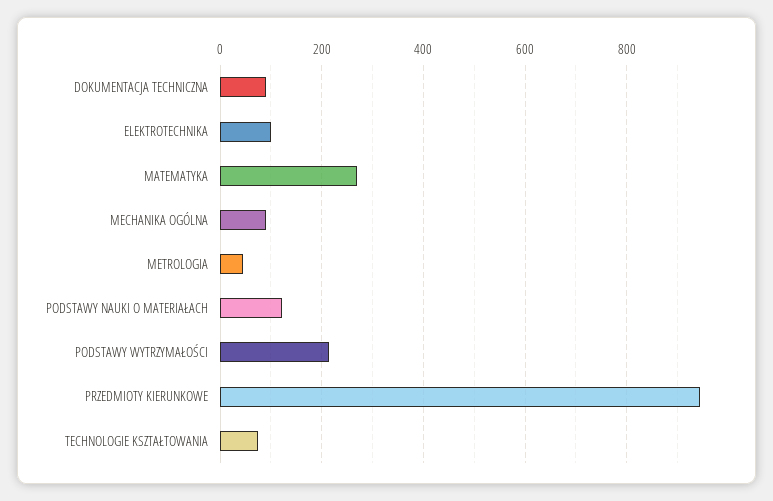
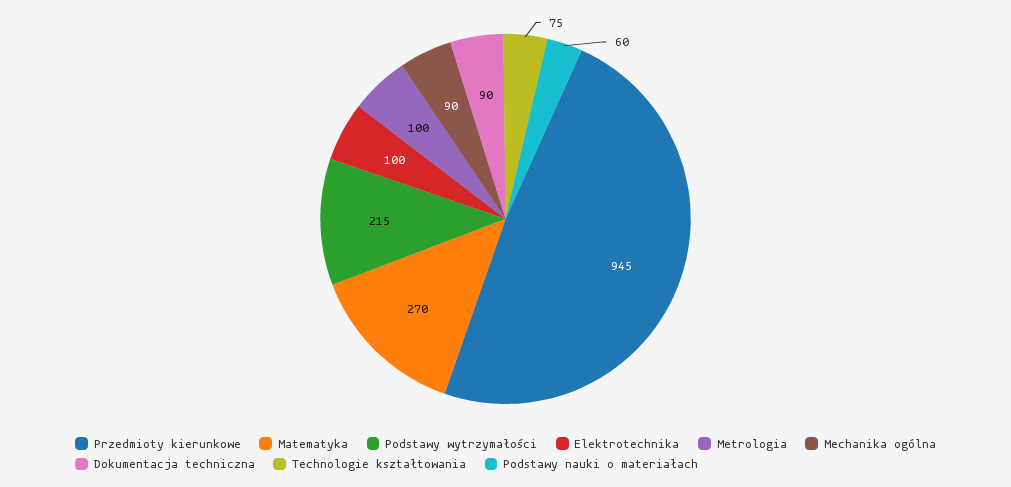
METROLOGIA: 40 -> 100
PODSTAWY NAUKI O MATERIAŁACH: 120 -> 60

